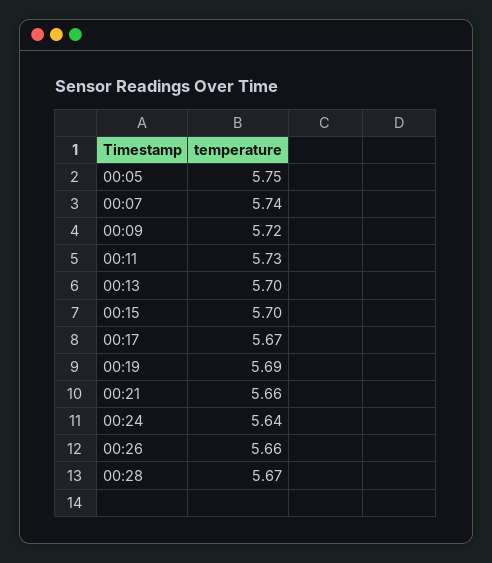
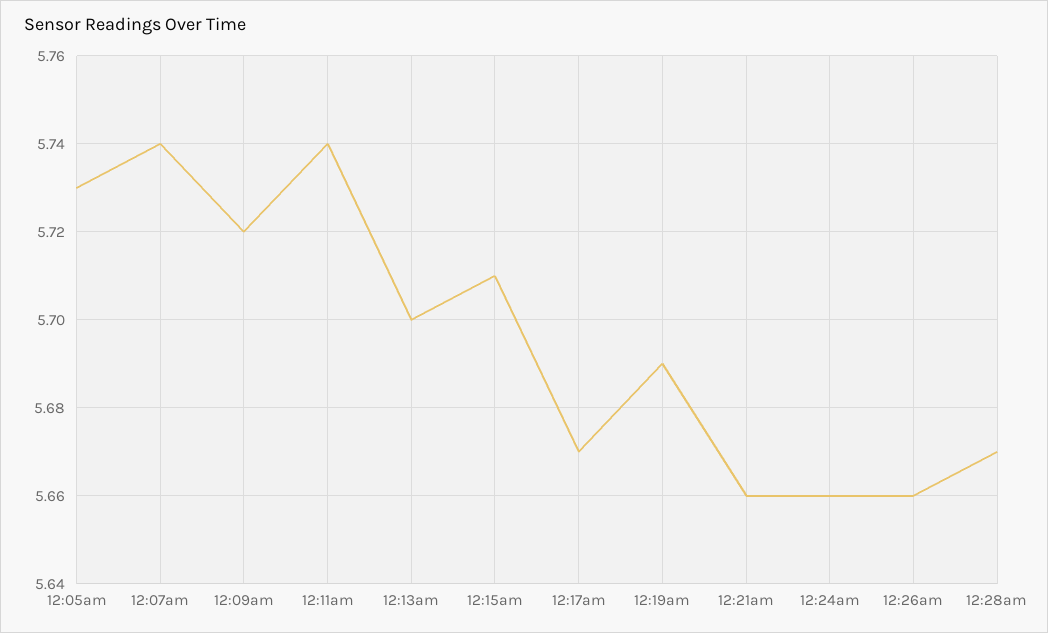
00:05: 5.75 -> 5.73
00:11: 5.73 -> 5.74
00:15: 5.7 -> 5.71
00:24: 5.64 -> 5.66

